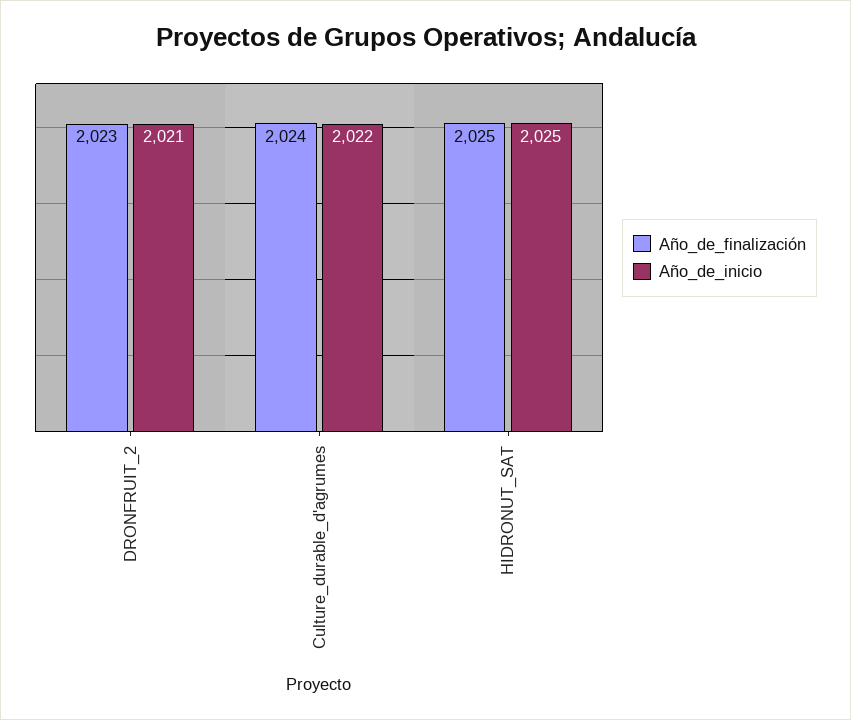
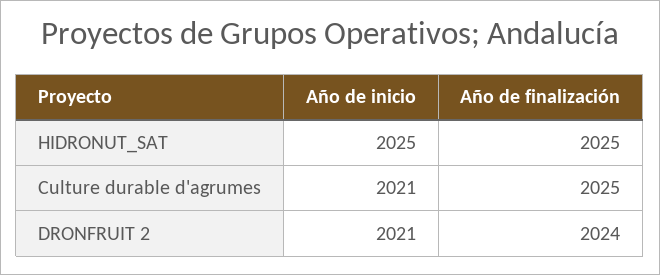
Año_de_finalización, DRONFRUIT_2: 2023 -> 2024
Año_de_finalización, Culture_durable_d'agrumes: 2024 -> 2025
Año_de_inicio, Culture_durable_d'agrumes: 2022 -> 2021

